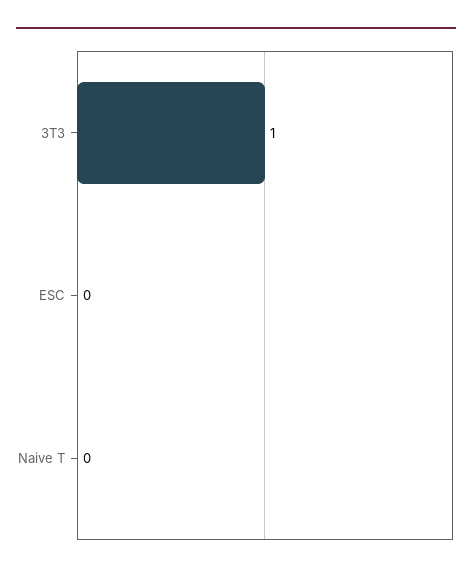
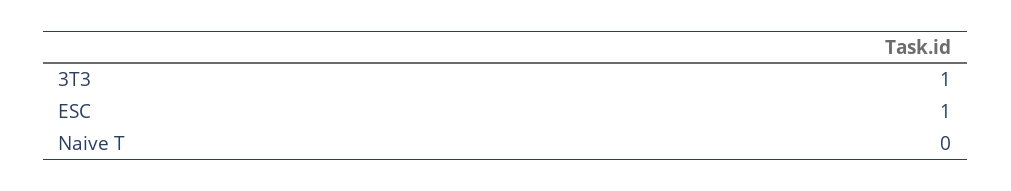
ESC: 0 -> 1

